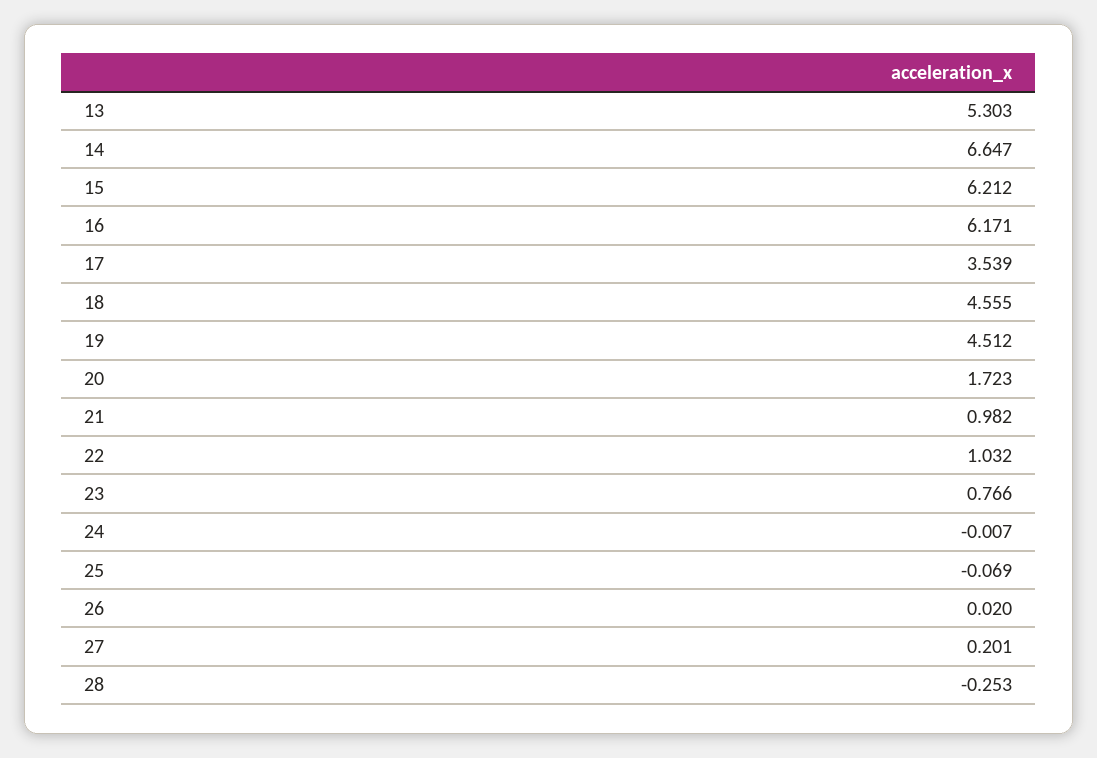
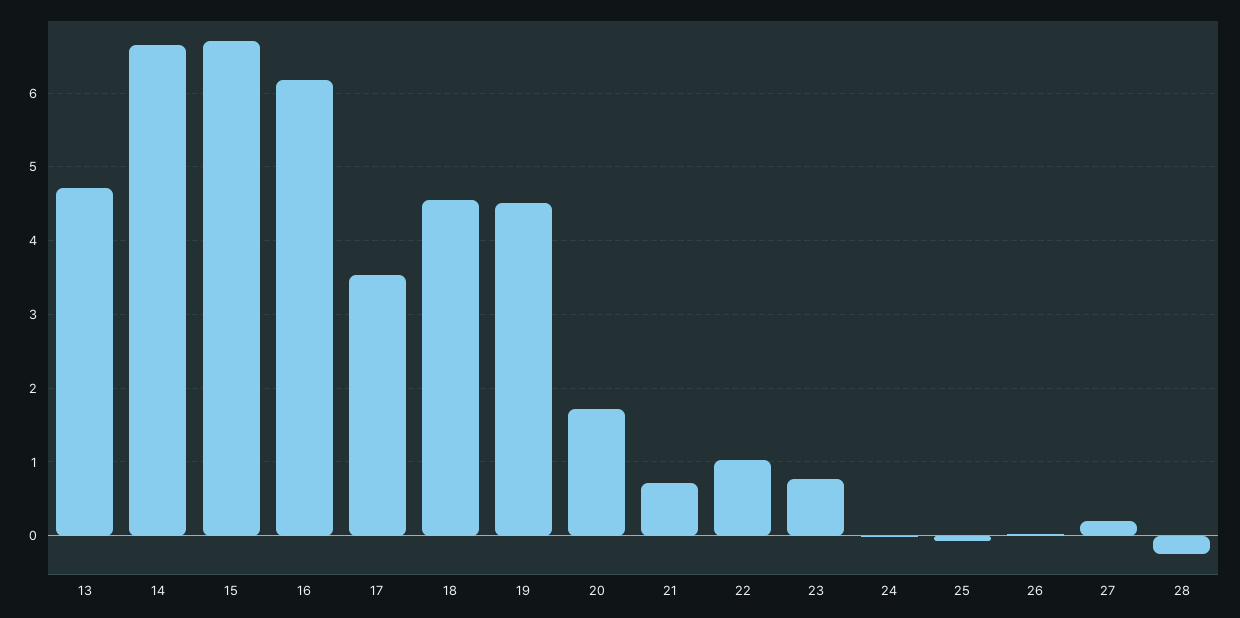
13: 5.303 -> 4.7
15: 6.212 -> 6.7
21: 0.982 -> 0.7

